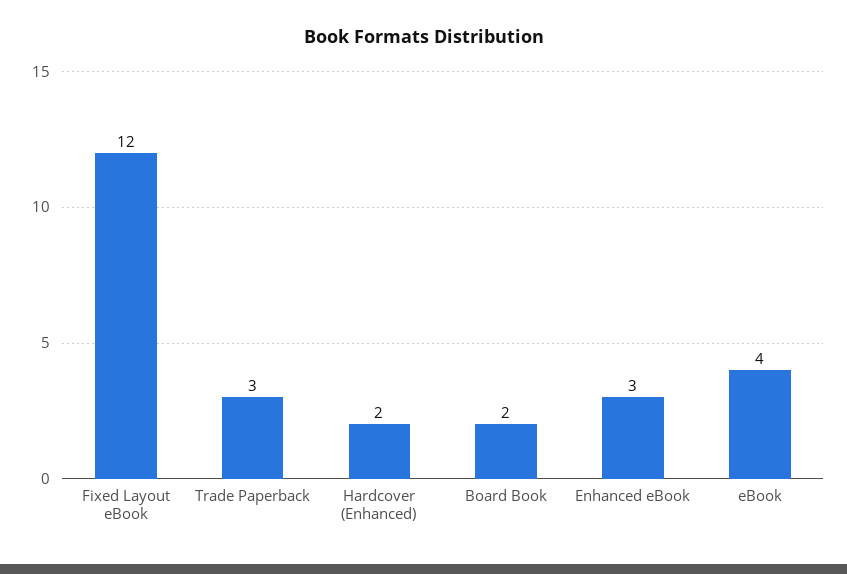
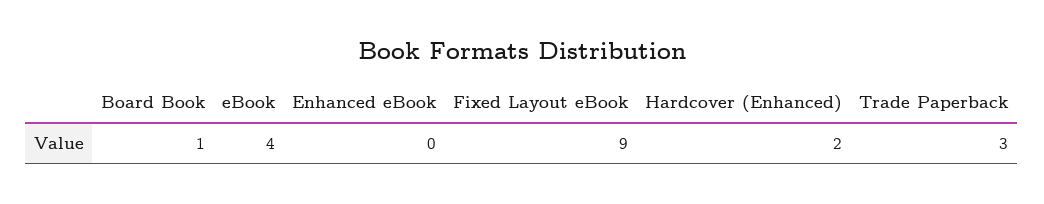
Fixed Layout eBook: 12 -> 9
Board Book: 2 -> 1
Enhanced eBook: 3 -> 0

